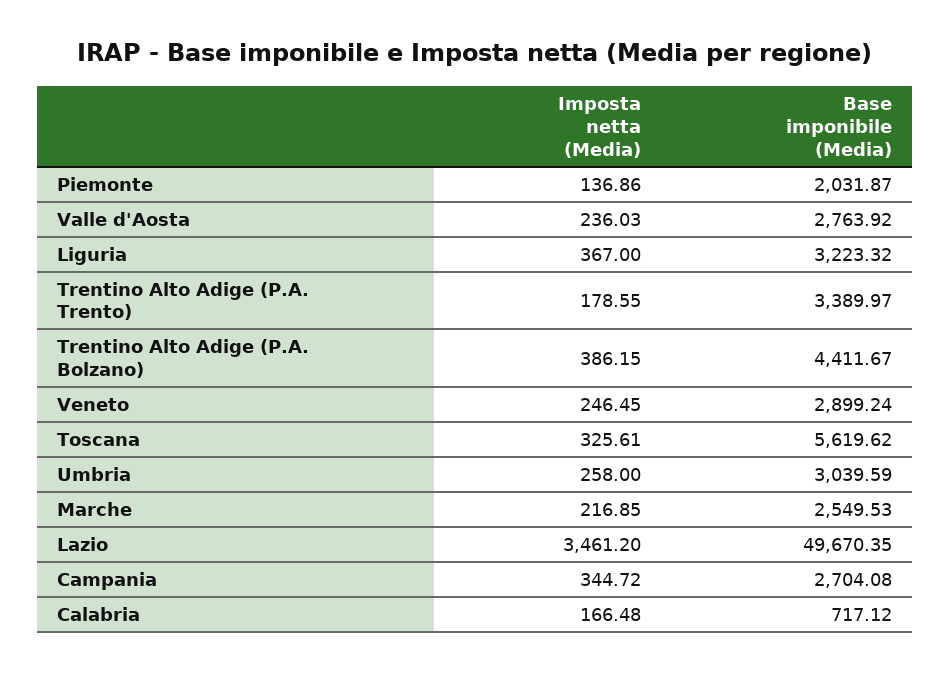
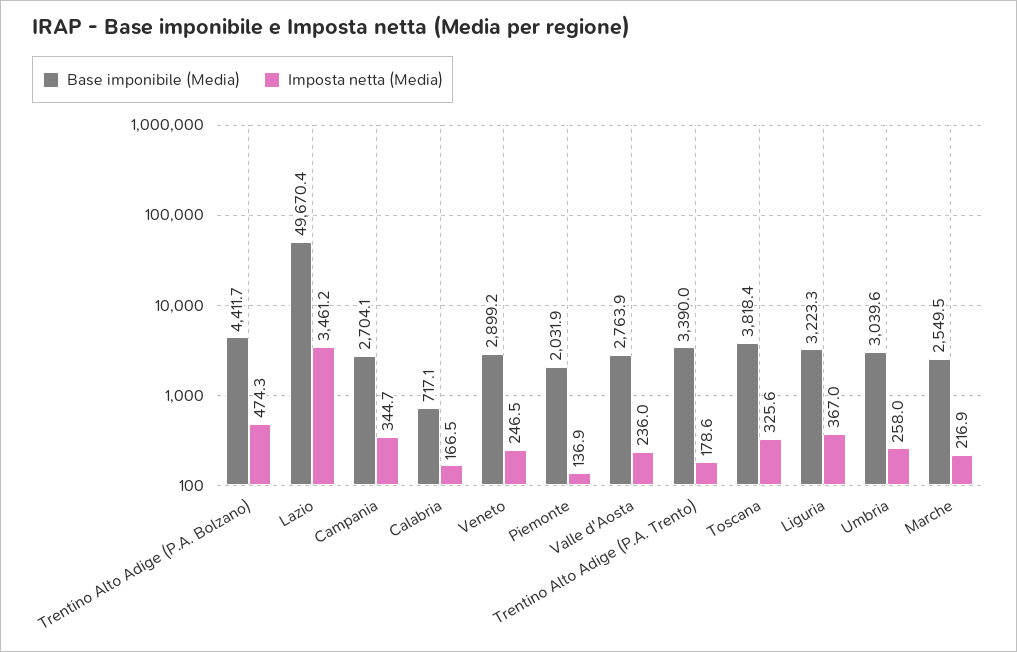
Imposta netta (Media), Trentino Alto Adige (P.A. Bolzano): 386.15 -> 474.3
Base imponibile (Media), Toscana: 5619.62 -> 3818.4

